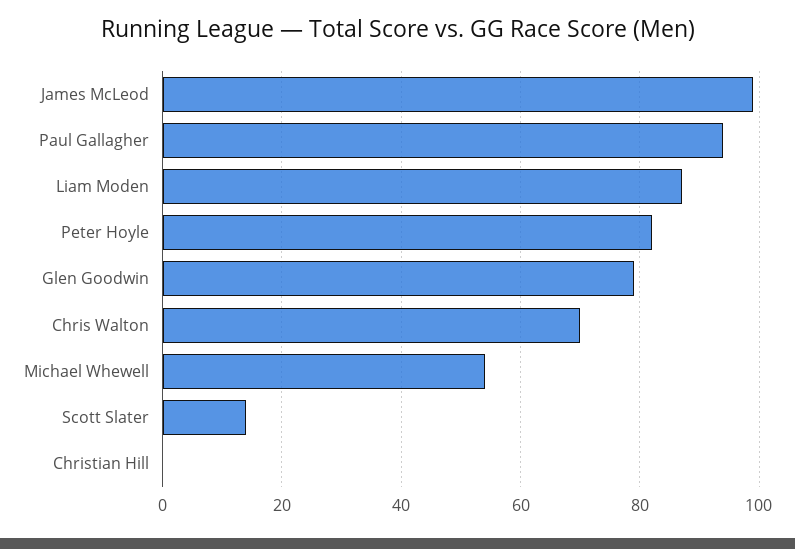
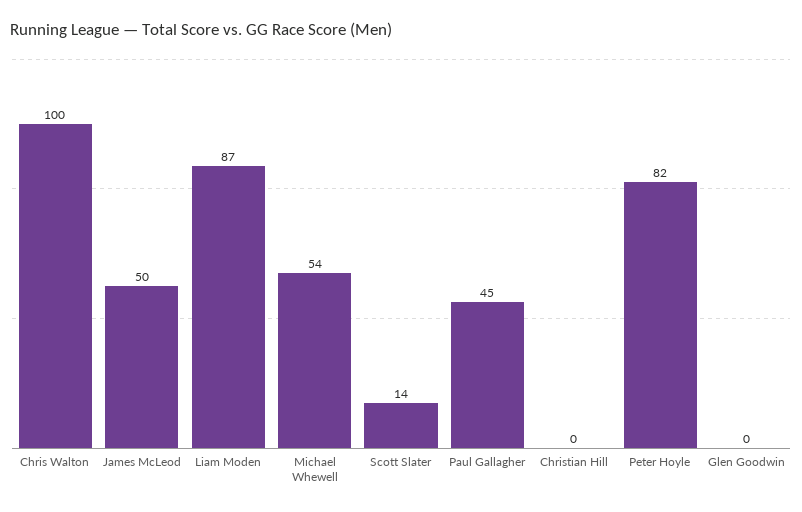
James McLeod: 100 -> 50
Paul Gallagher: 95 -> 45
Glen Goodwin: 80 -> 0
Chris Walton: 70 -> 100

